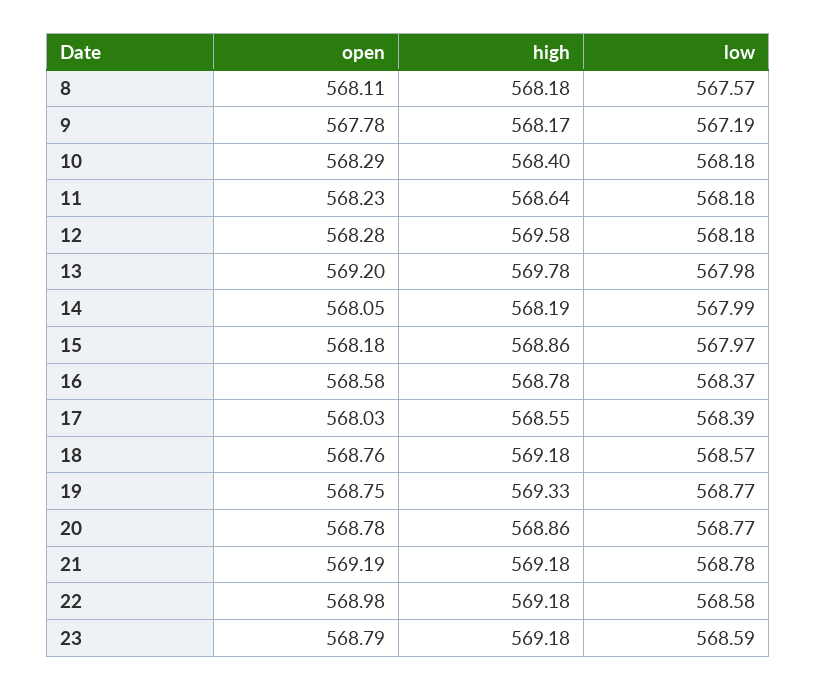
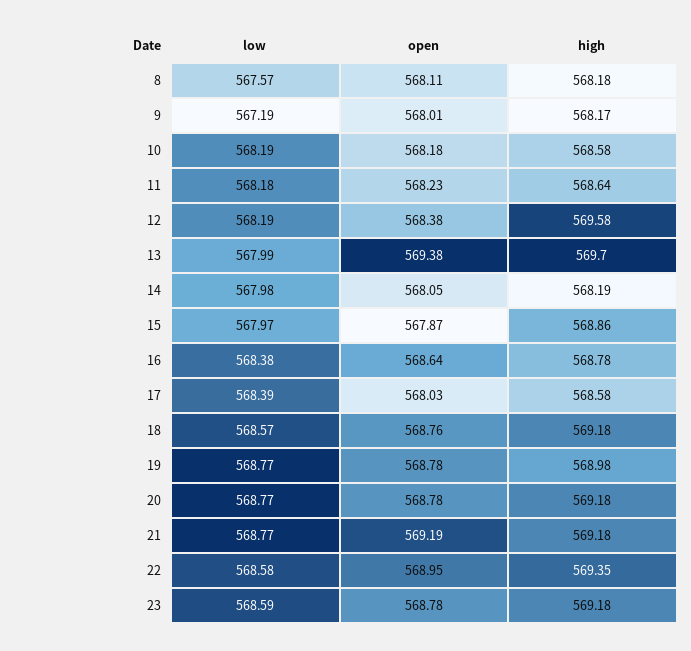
open, 9: 567.78 -> 568.01
open, 10: 568.29 -> 568.18
high, 10: 568.4 -> 568.58
low, 10: 568.18 -> 568.19
open, 12: 568.28 -> 568.38
low, 12: 568.18 -> 568.19
open, 13: 569.2 -> 569.38
high, 13: 569.78 -> 569.7
low, 13: 567.98 -> 567.99
low, 14: 567.99 -> 567.98
open, 15: 568.18 -> 567.87
open, 16: 568.58 -> 568.64
low, 16: 568.37 -> 568.38
high, 17: 568.55 -> 568.58
open, 19: 568.75 -> 568.78
high, 19: 569.33 -> 568.98
high, 20: 568.86 -> 569.18
low, 21: 568.78 -> 568.77
open, 22: 568.98 -> 568.95
high, 22: 569.18 -> 569.35
open, 23: 568.79 -> 568.78

